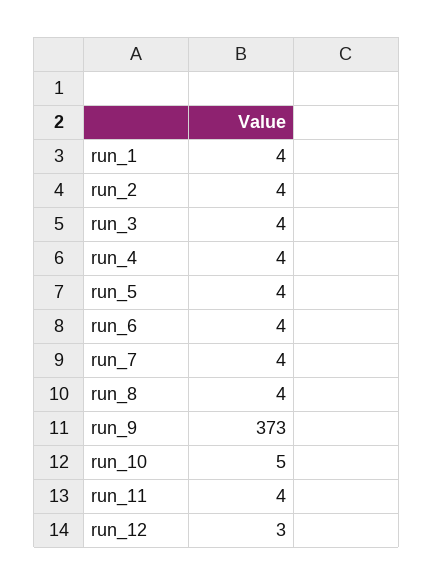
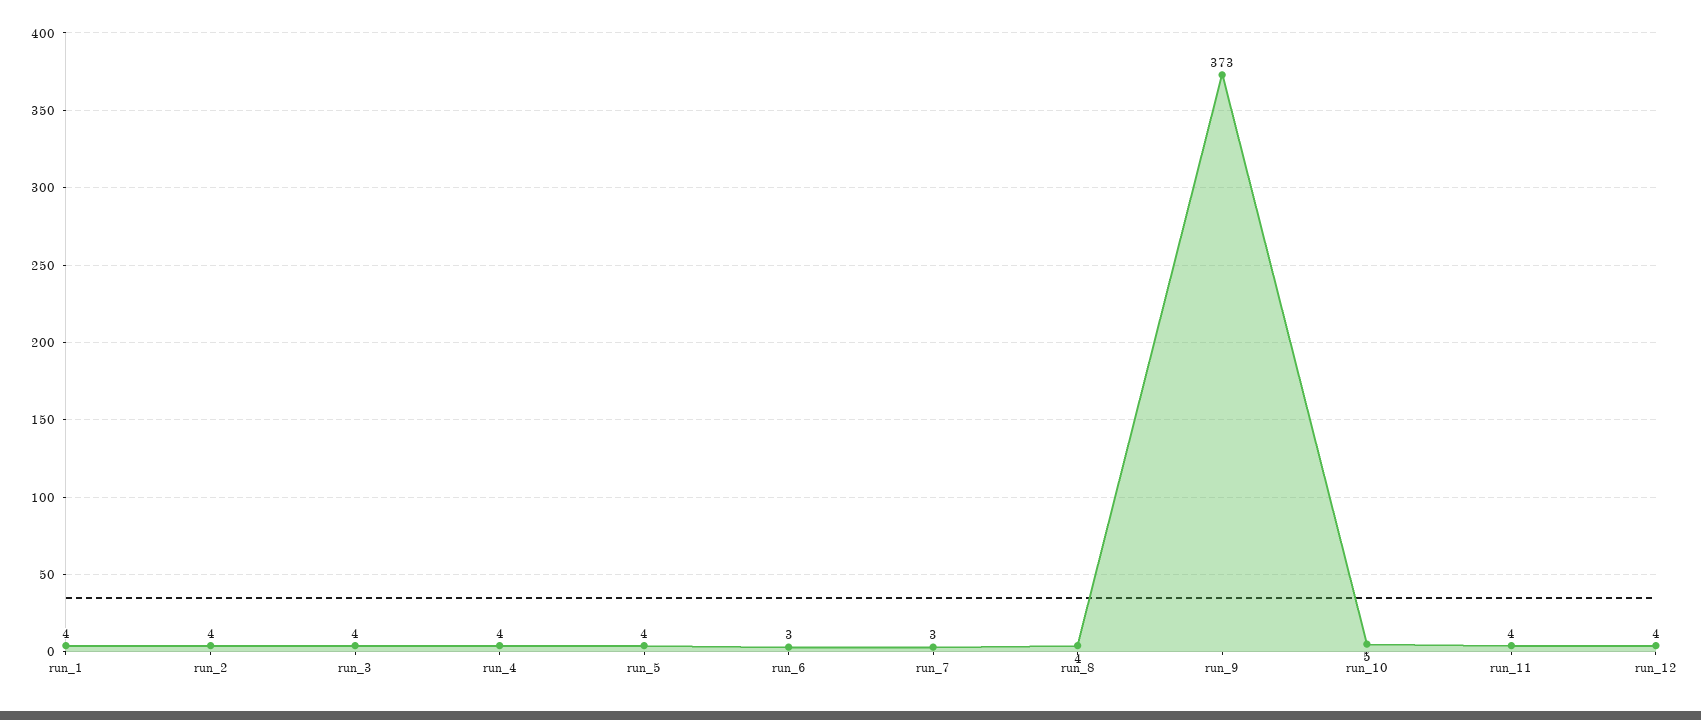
run_6: 4 -> 3
run_7: 4 -> 3
run_12: 3 -> 4

